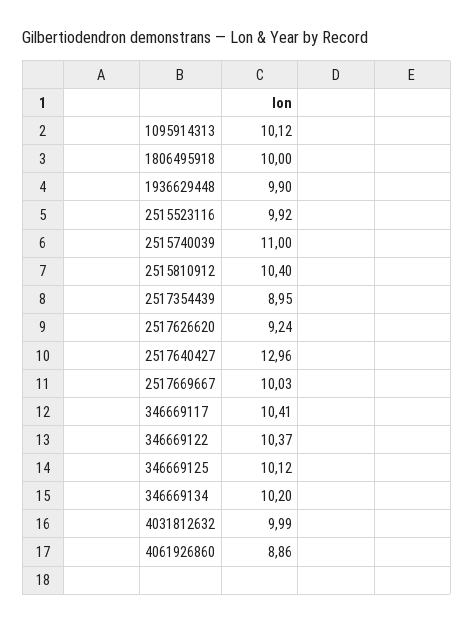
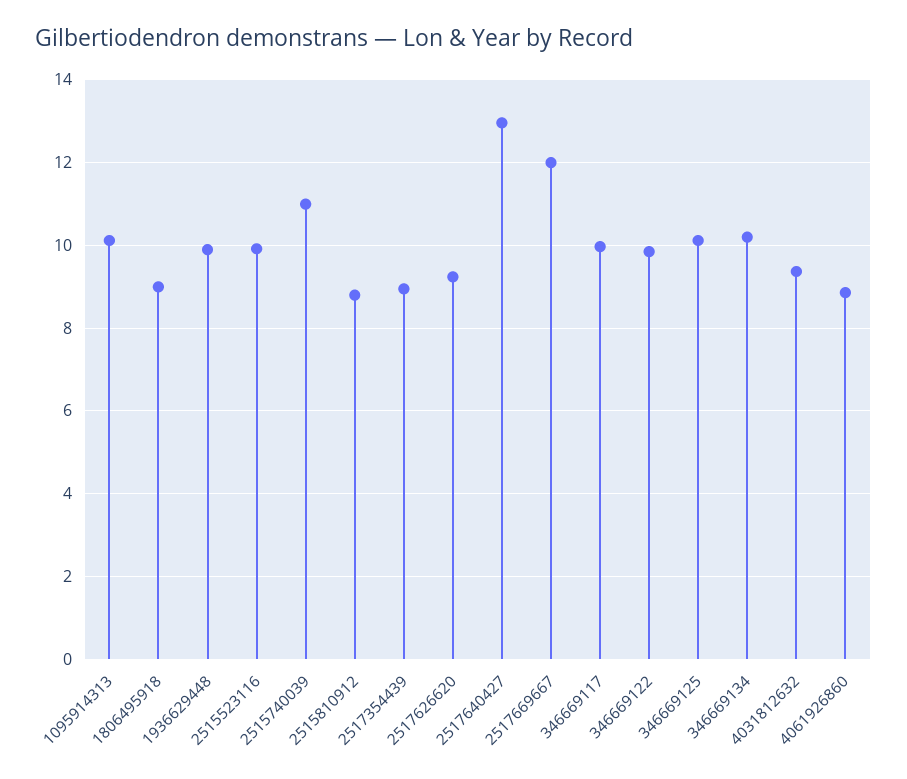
1806495918: 10 -> 9
2515810912: 10.4 -> 8.8
2517669667: 10.03 -> 12
346669117: 10.41 -> 10
346669122: 10.37 -> 9.8
4031812632: 9.99 -> 9.4

